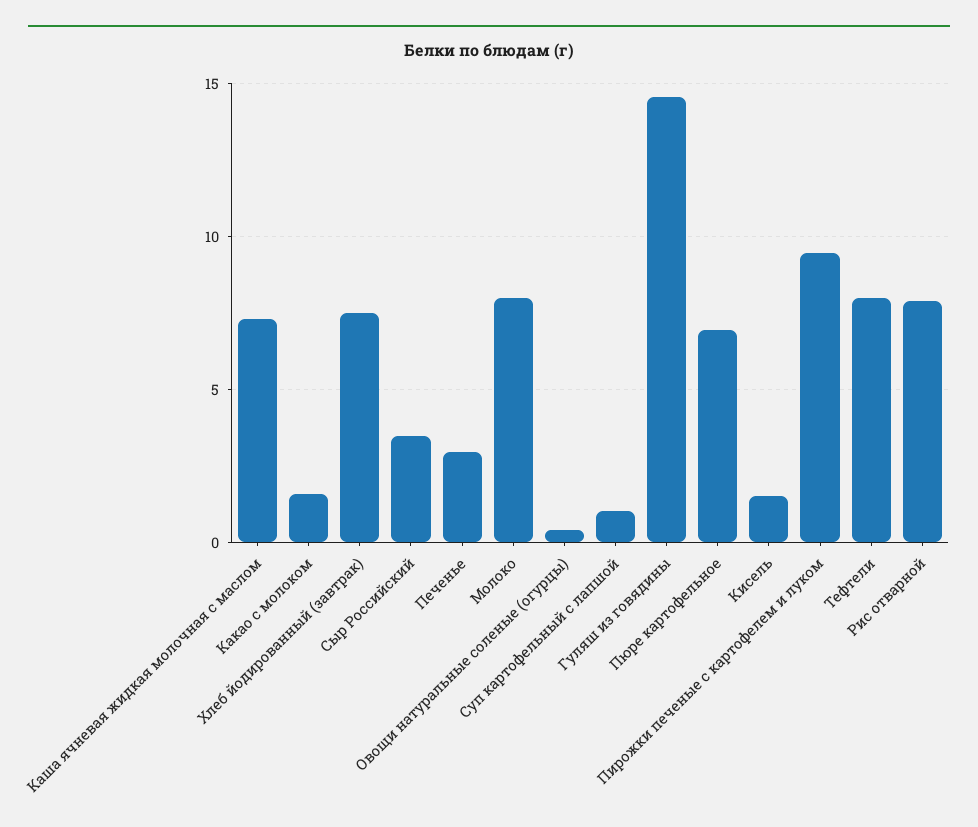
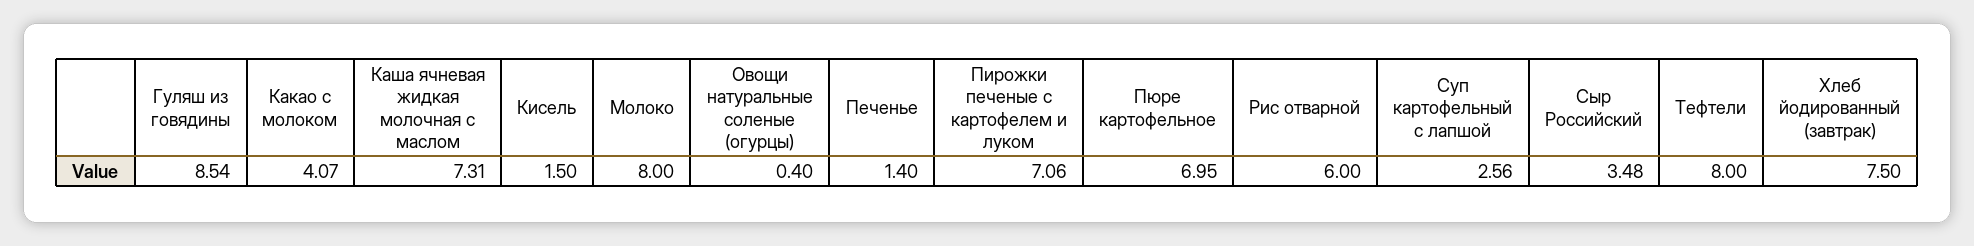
Какао с молоком: 1.5 -> 4.07
Печенье: 3 -> 1.4
Суп картофельный с лапшой: 1 -> 2.56
Гуляш из говядины: 14.5 -> 8.54
Пирожки печеные с картофелем и луком: 9.5 -> 7.06
Рис отварной: 8 -> 6

